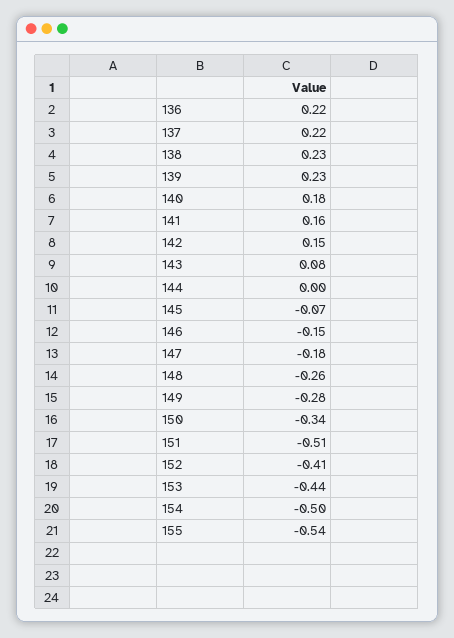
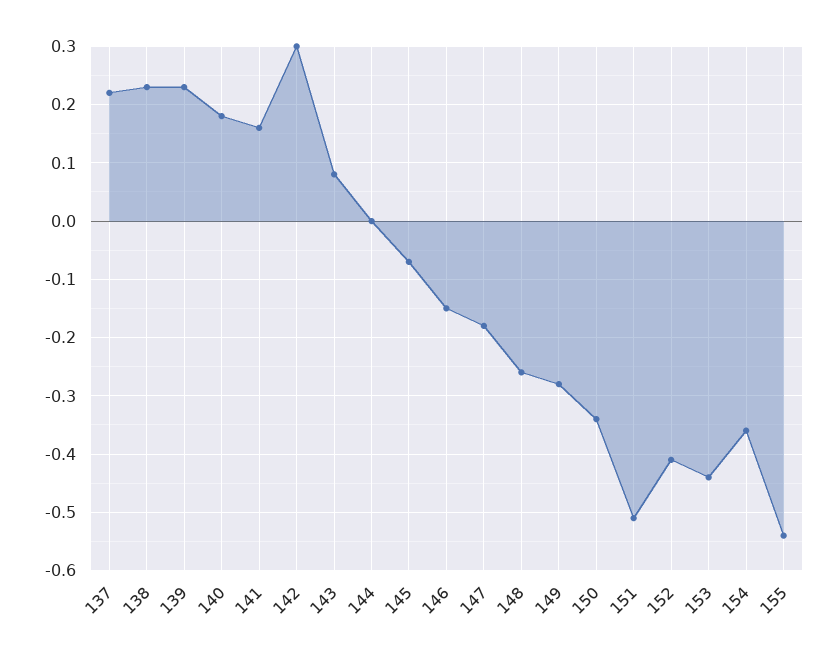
136: 0.22 -> none
142: 0.15 -> 0.3
154: -0.5 -> -0.35

